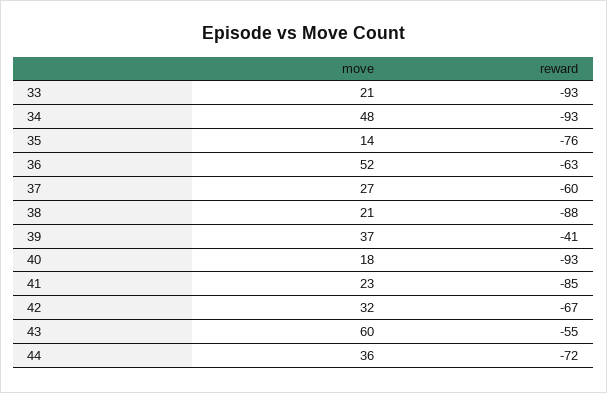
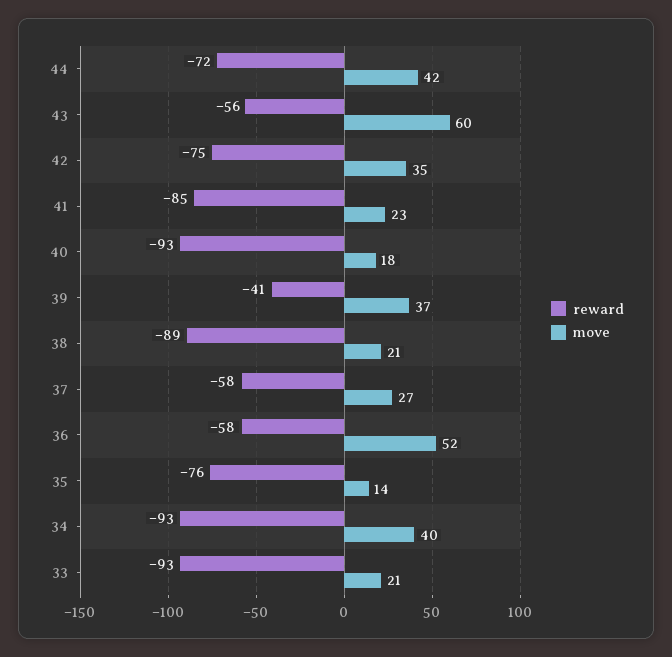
move, 34: 48 -> 40
reward, 36: -63 -> -58
reward, 37: -60 -> -58
reward, 38: -88 -> -89
move, 42: 32 -> 35
reward, 42: -67 -> -75
reward, 43: -55 -> -56
move, 44: 36 -> 42

